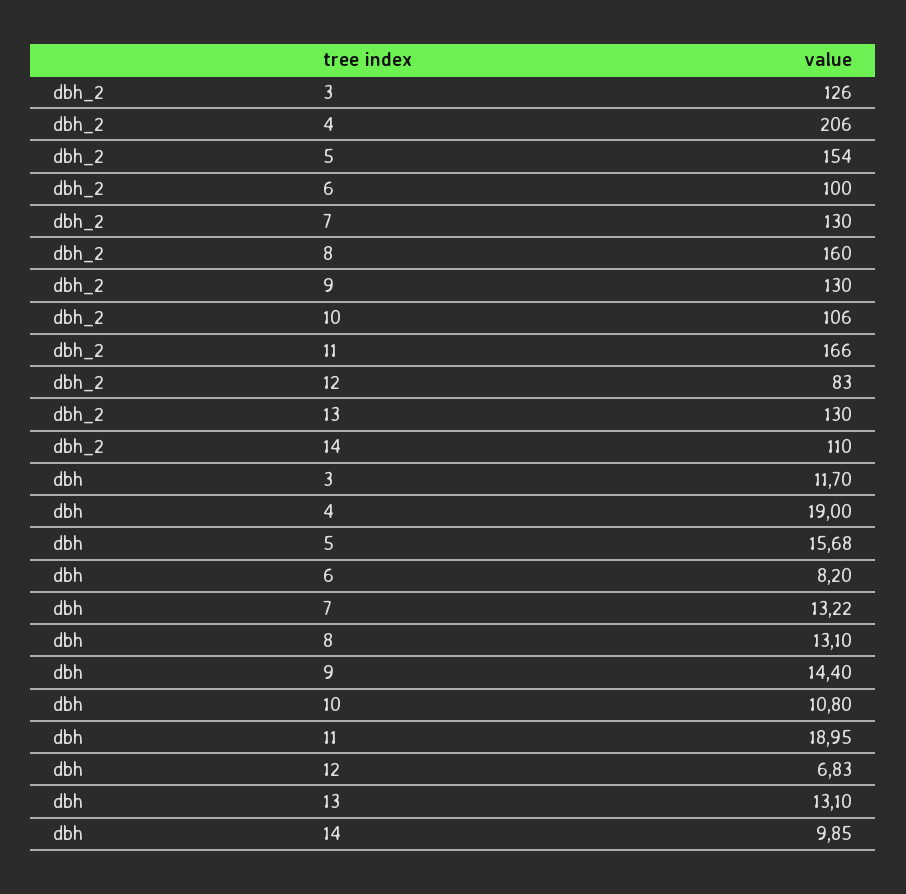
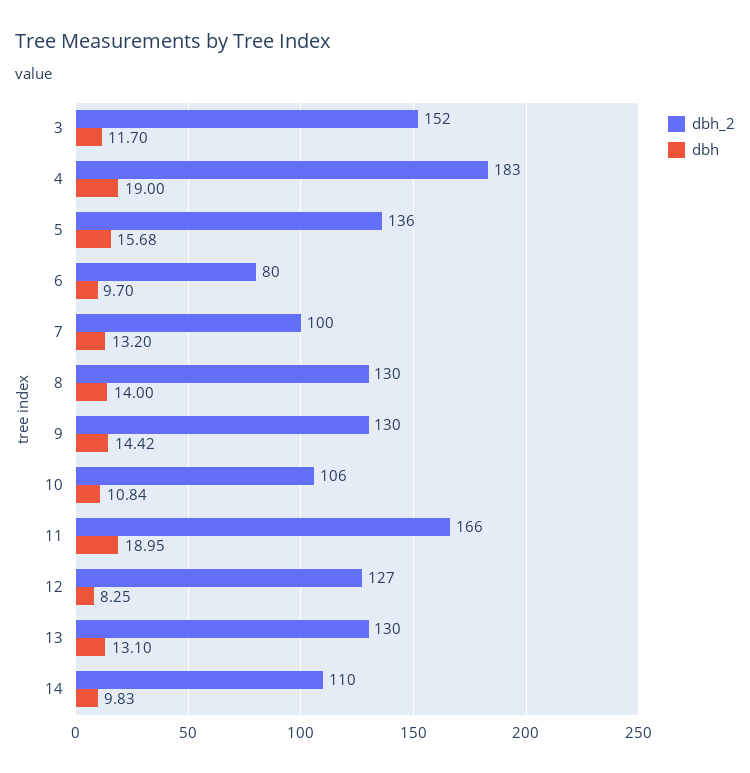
dbh_2, 3: 126 -> 152
dbh_2, 4: 206 -> 183
dbh_2, 5: 154 -> 136
dbh_2, 6: 100 -> 80
dbh_2, 7: 130 -> 100
dbh_2, 8: 160 -> 130
dbh_2, 12: 83 -> 127
dbh, 6: 8.2 -> 9.7
dbh, 7: 13.22 -> 13.2
dbh, 8: 13.1 -> 14
dbh, 9: 14.4 -> 14.42
dbh, 10: 10.8 -> 10.84
dbh, 12: 6.83 -> 8.25
dbh, 14: 9.85 -> 9.83

